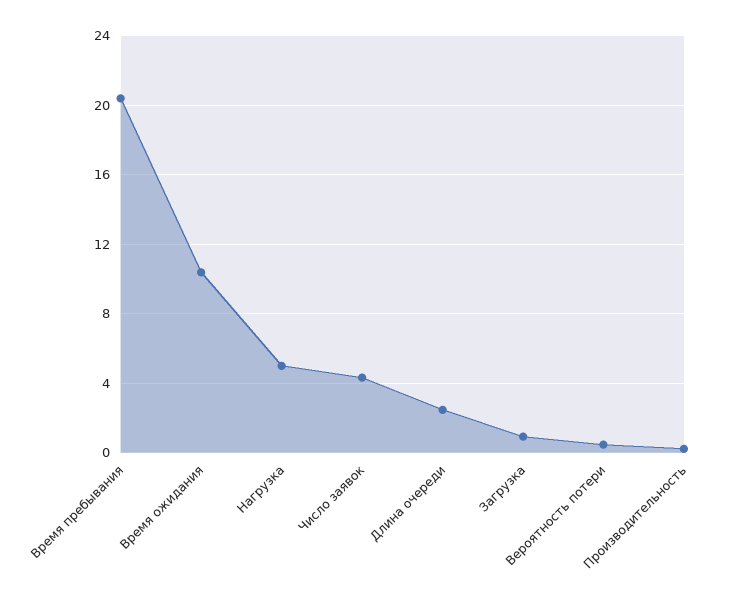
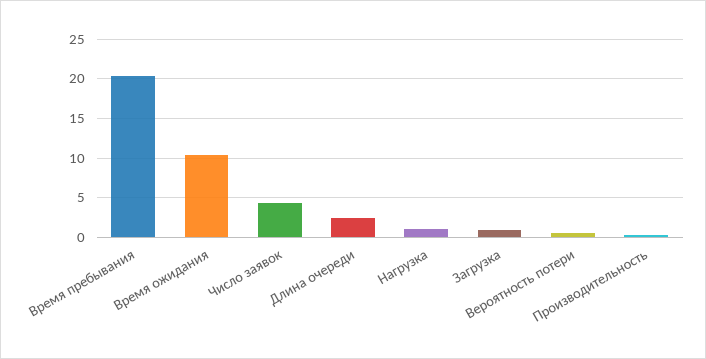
Нагрузка: 5 -> 1

